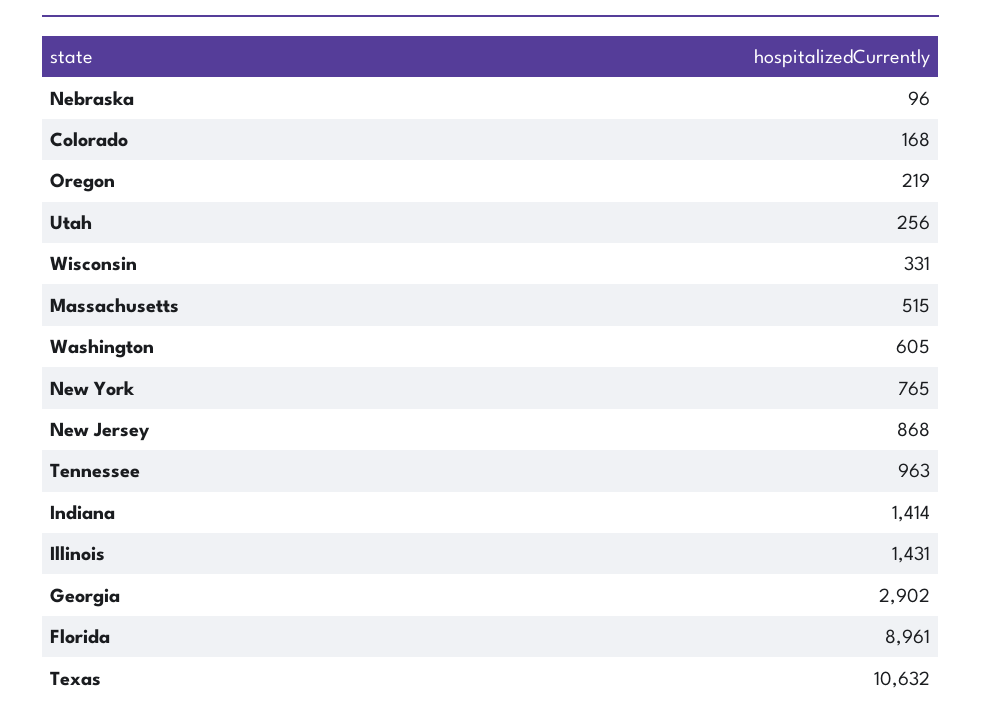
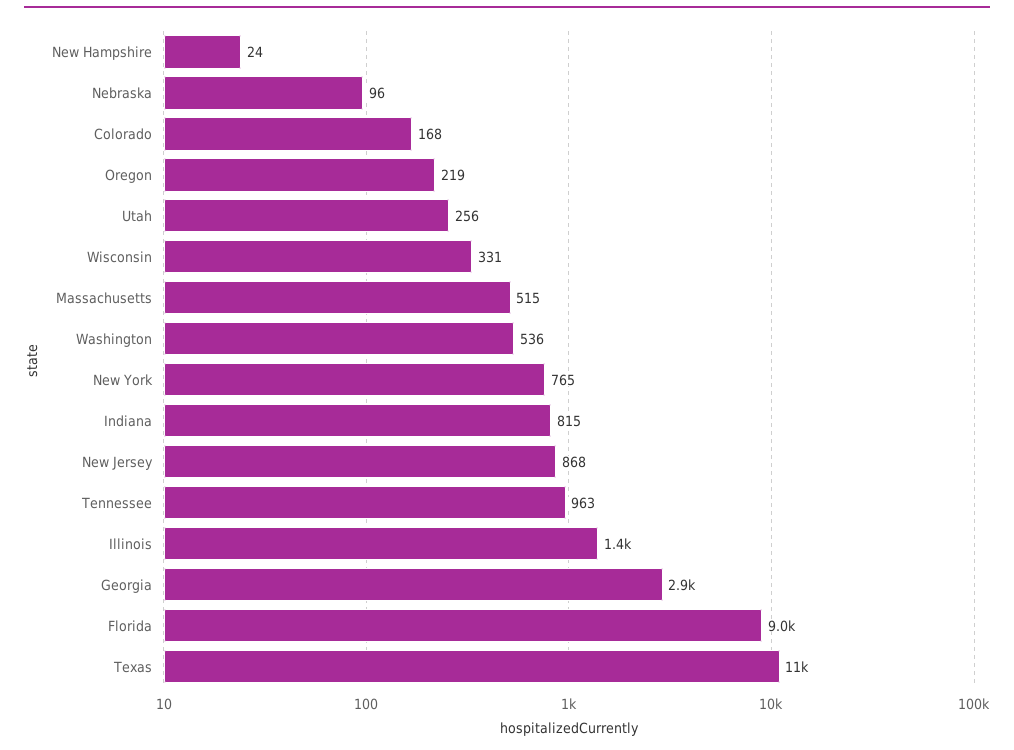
Washington: 605 -> 536
Indiana: 1414 -> 815
New Hampshire: none -> 24

